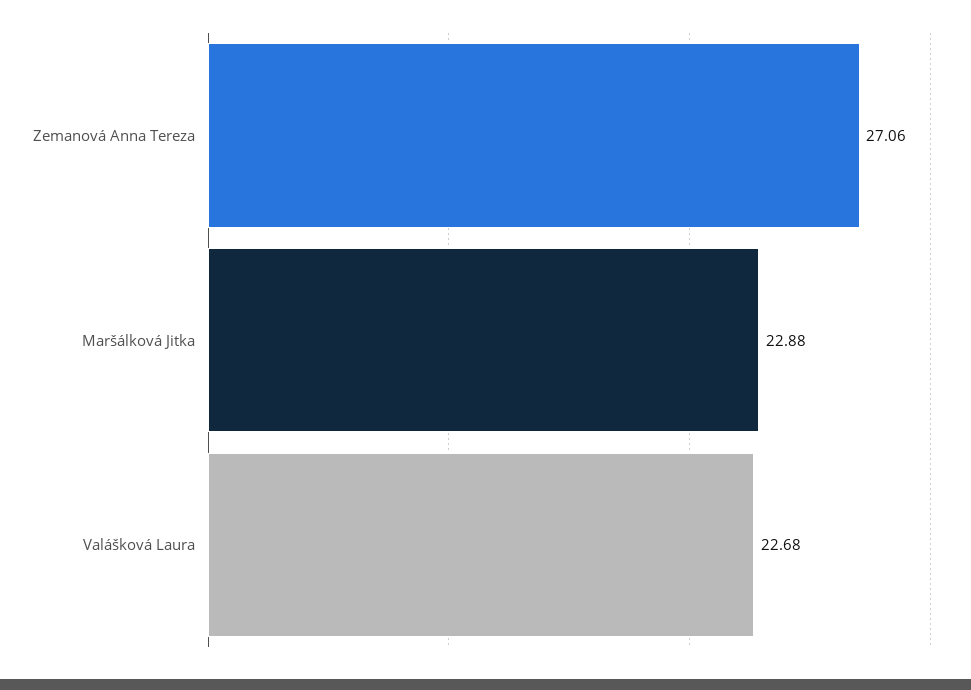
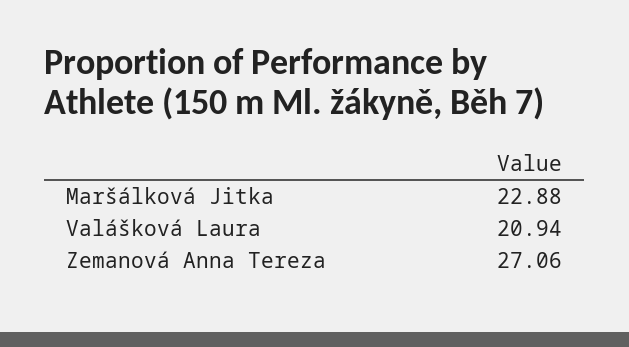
Valášková Laura: 22.68 -> 20.94

